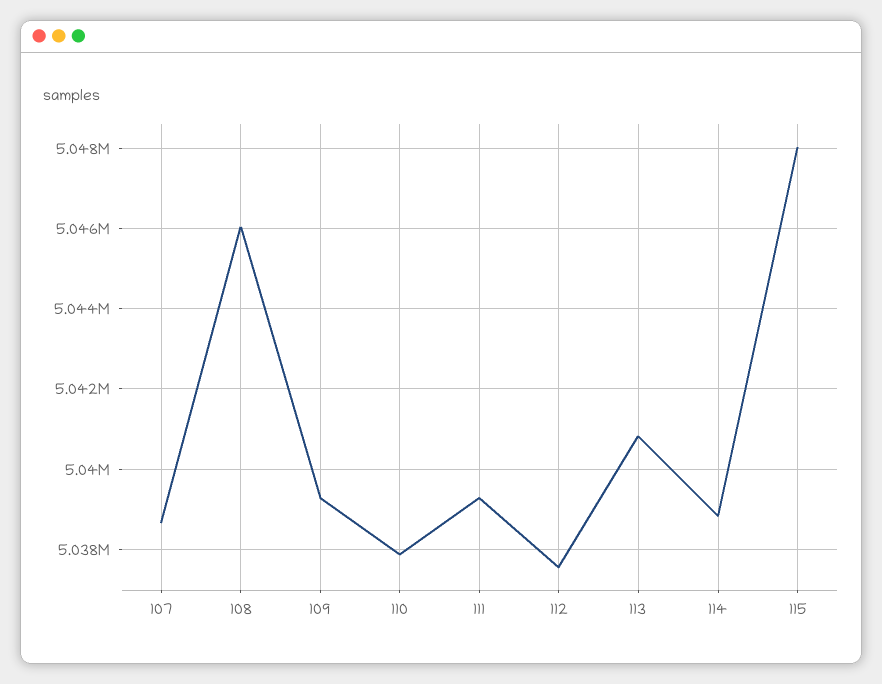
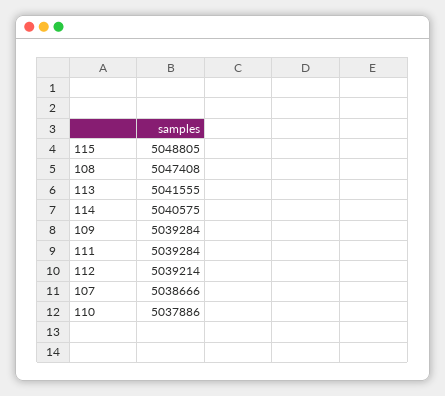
108: 5046000 -> 5047408
112: 5037600 -> 5039214
113: 5040800 -> 5041555
114: 5038800 -> 5040575
115: 5048000 -> 5048805

